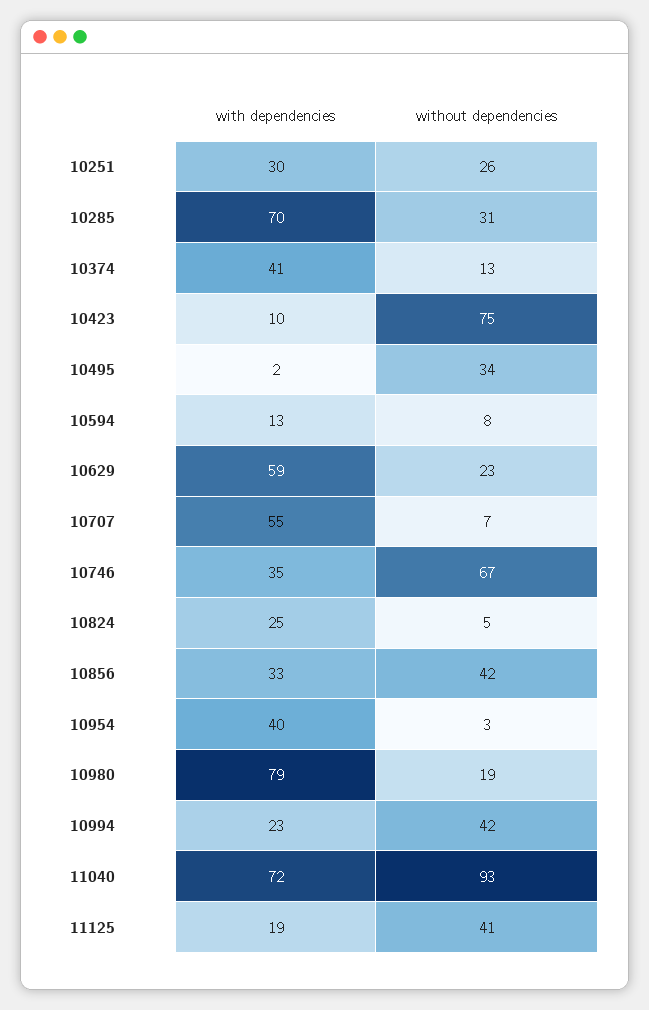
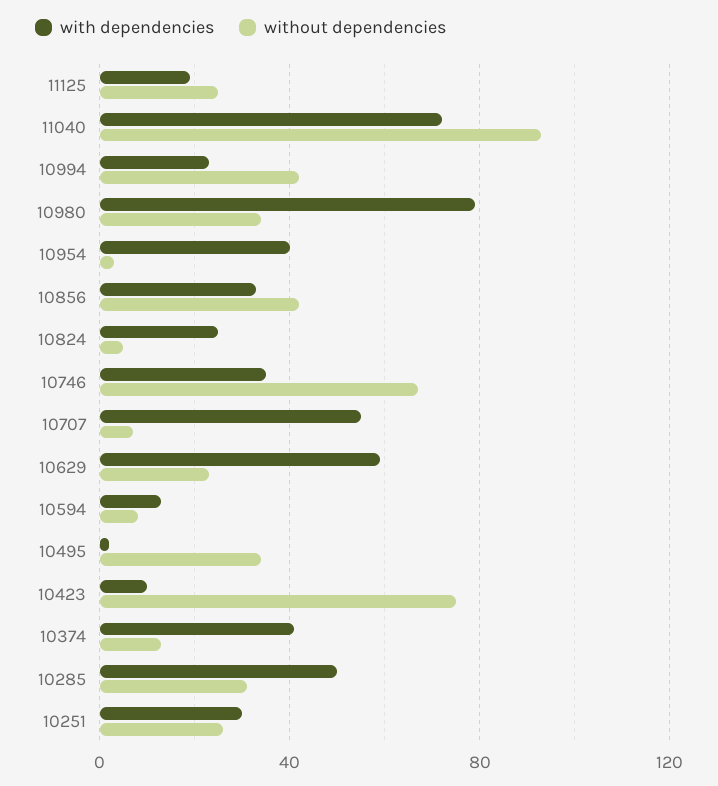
with dependencies, 10285: 70 -> 50
without dependencies, 10980: 19 -> 35
without dependencies, 11125: 41 -> 25

